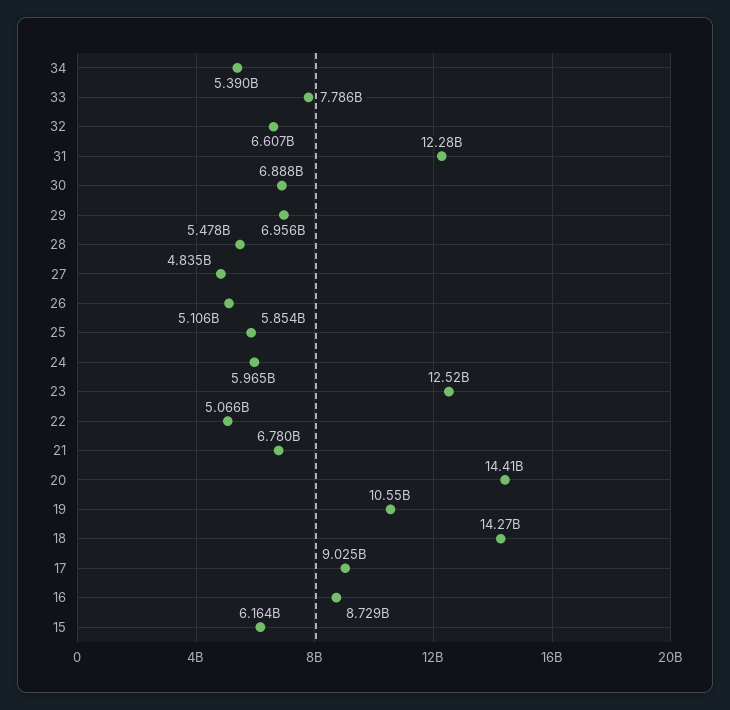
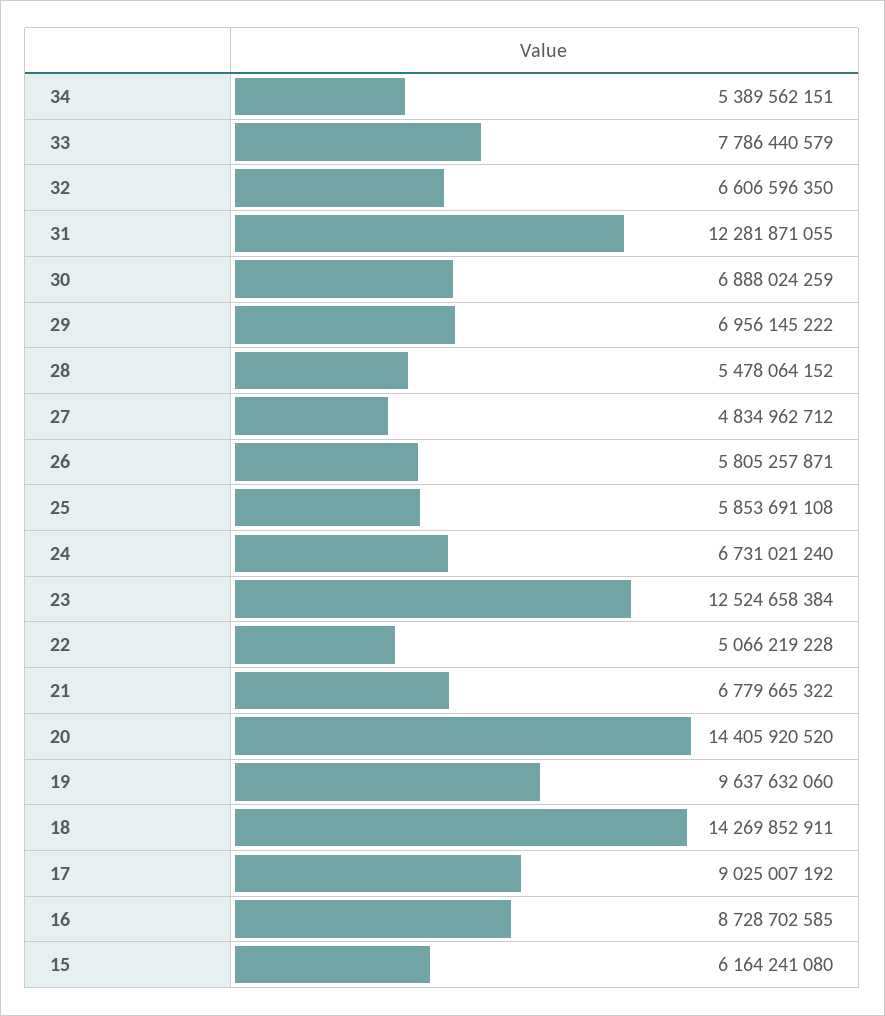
26: 5106000000 -> 5805257871
24: 5965000000 -> 6731021240
19: 10550000000 -> 9637632060

